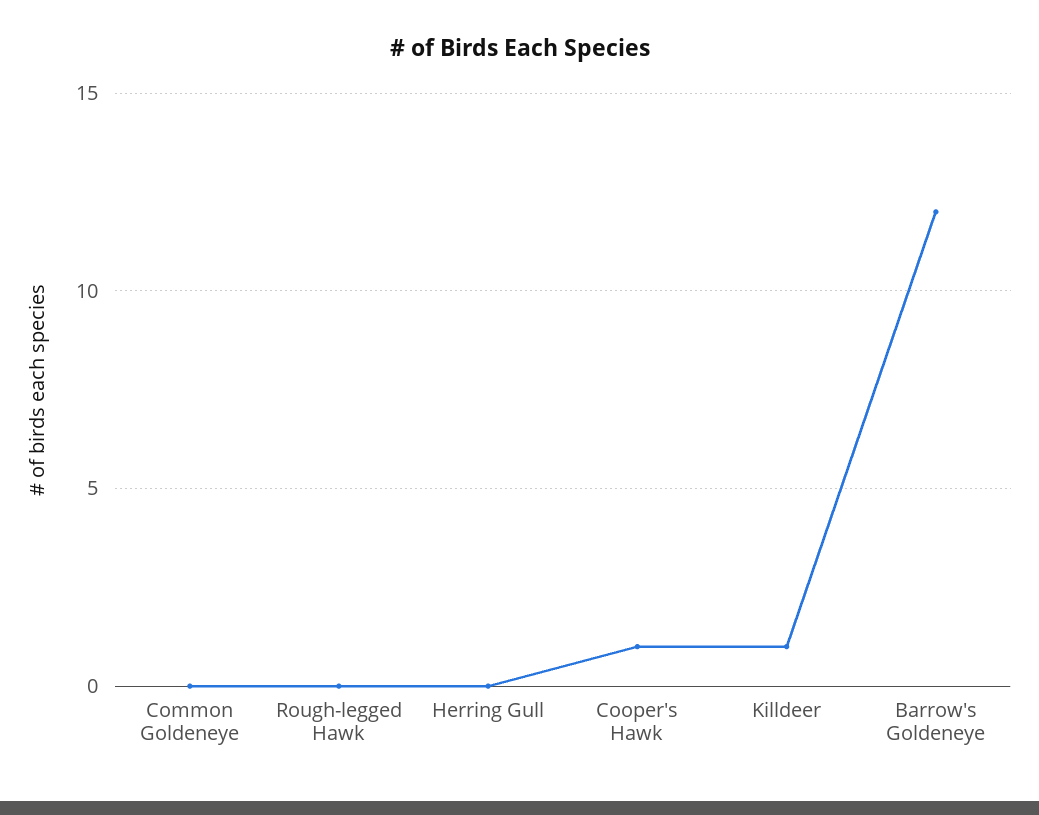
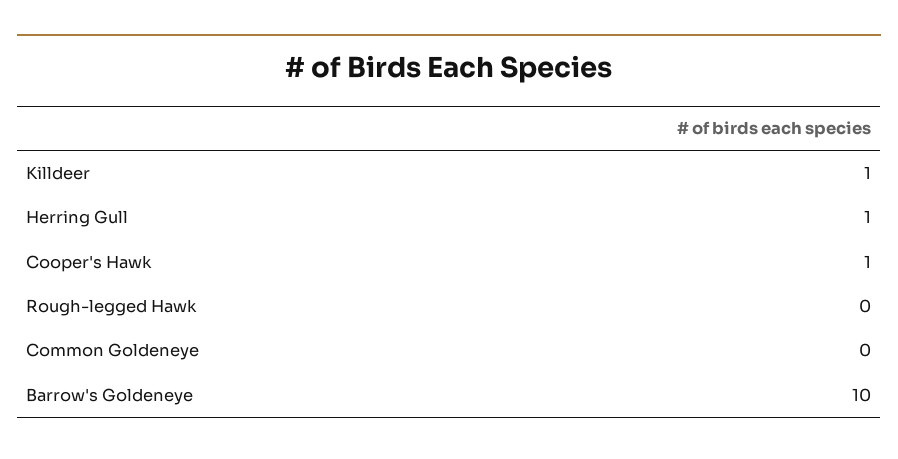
Herring Gull: 0 -> 1
Barrow's Goldeneye: 12 -> 10

